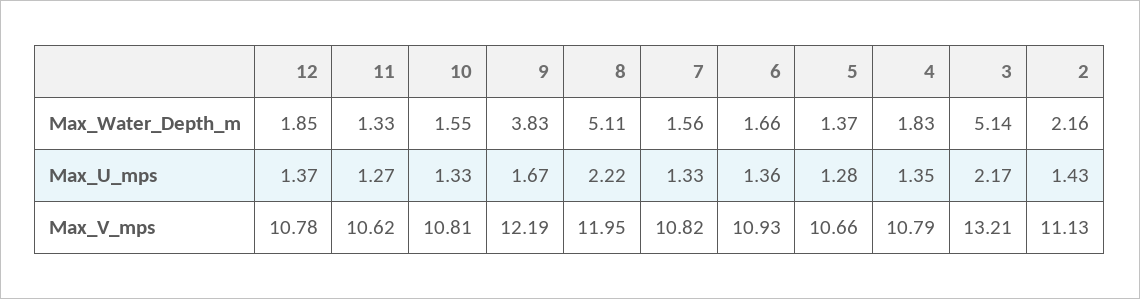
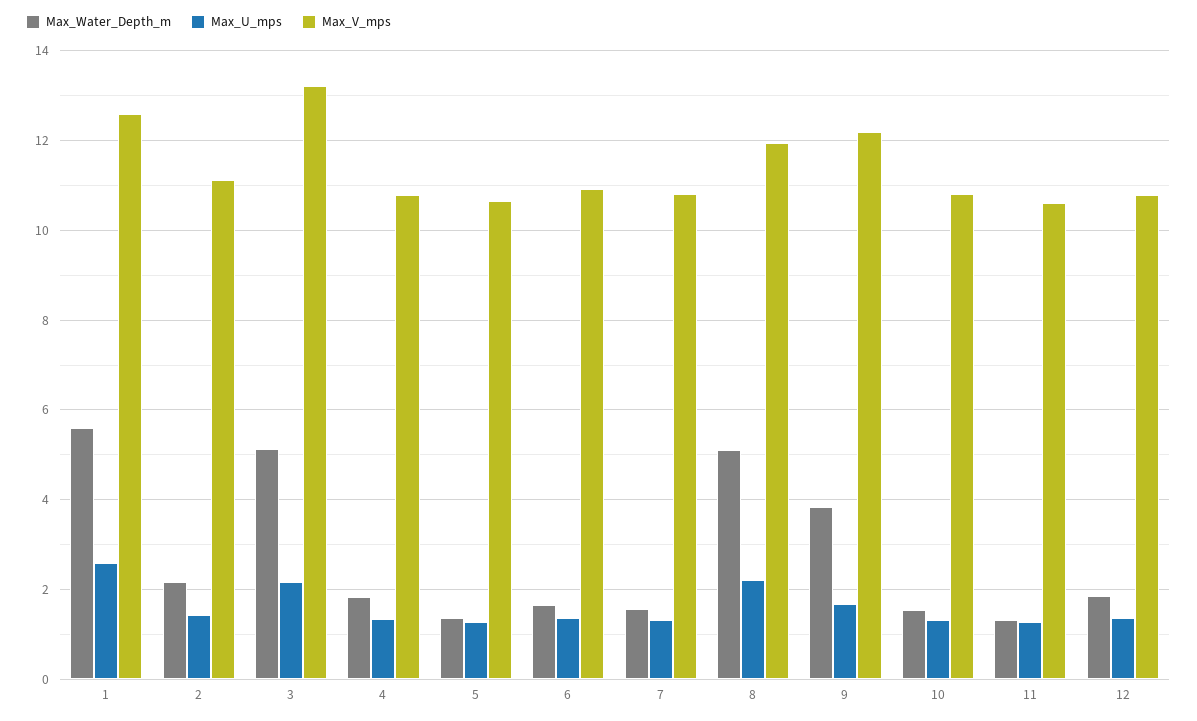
Max_Water_Depth_m, 1: none -> 5.6
Max_U_mps, 1: none -> 2.6
Max_V_mps, 1: none -> 12.6

